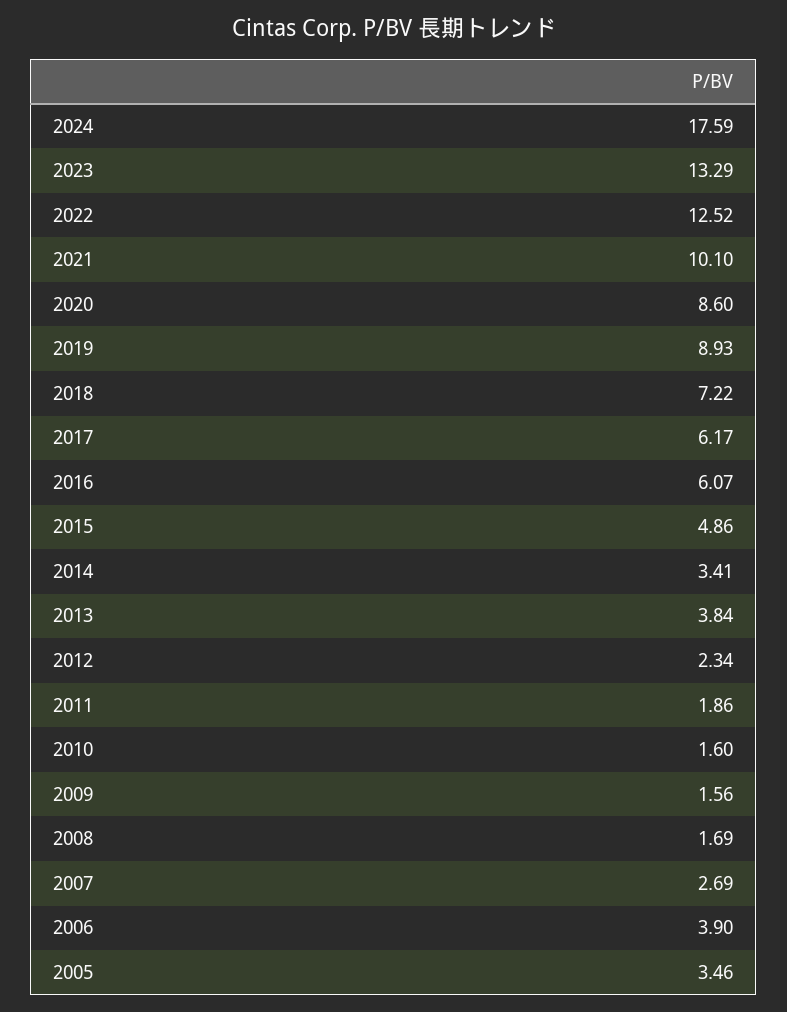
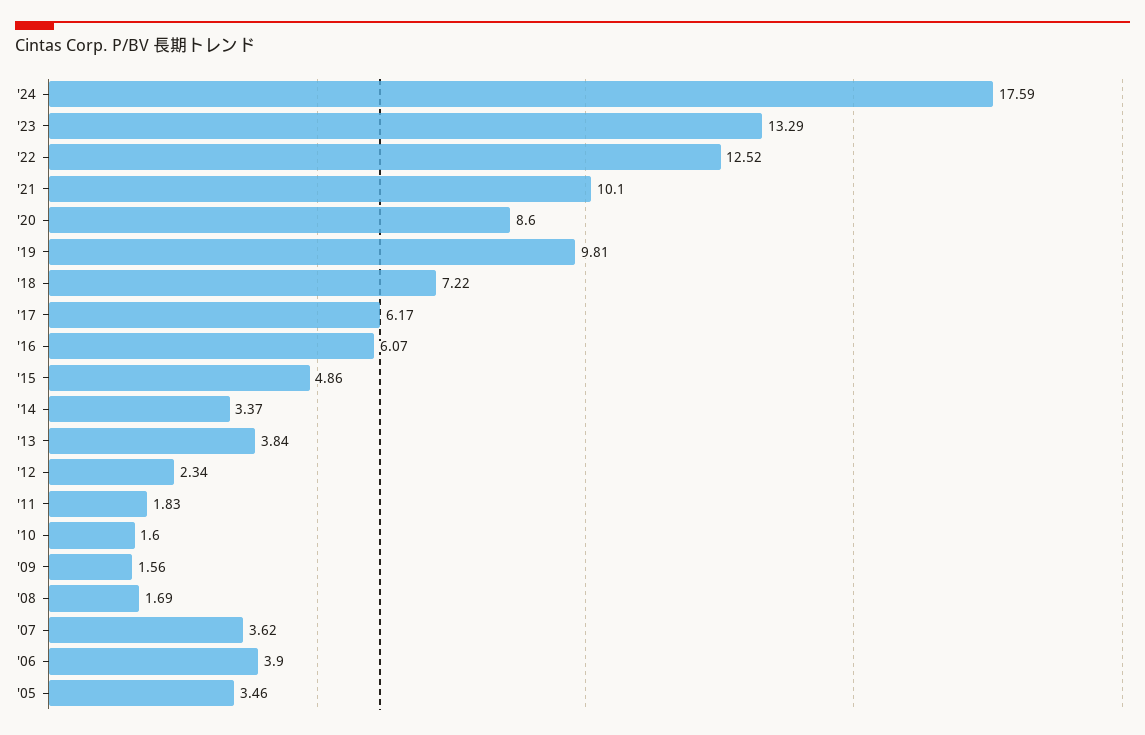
2019: 8.93 -> 9.81
2014: 3.41 -> 3.37
2011: 1.86 -> 1.83
2007: 2.69 -> 3.62

